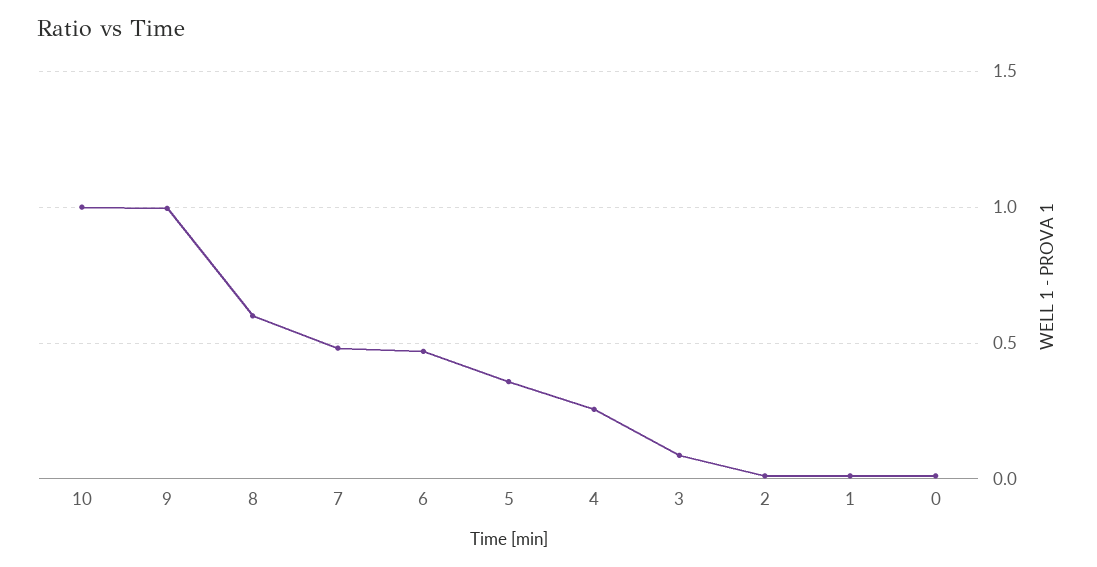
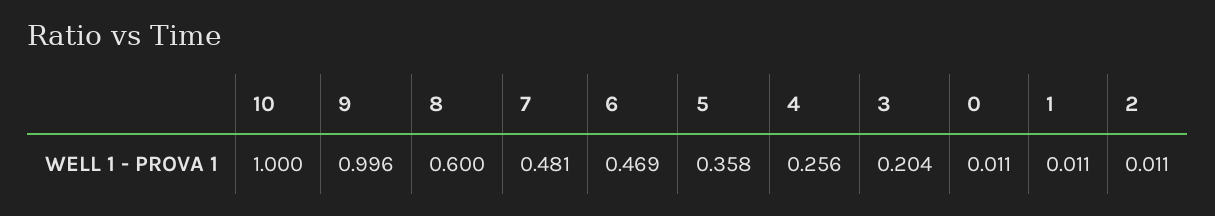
3: 0.1 -> 0.204

